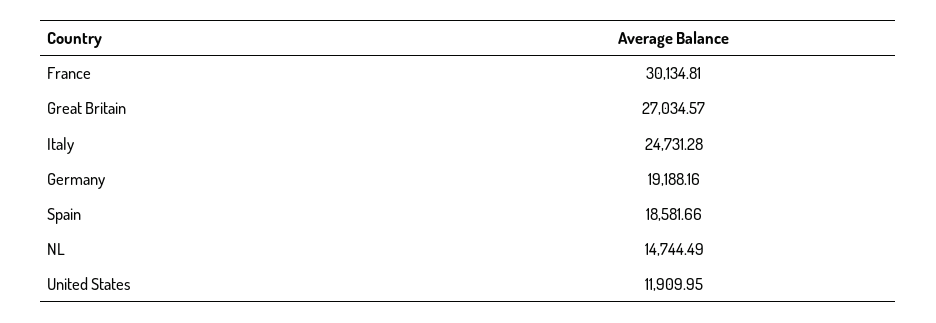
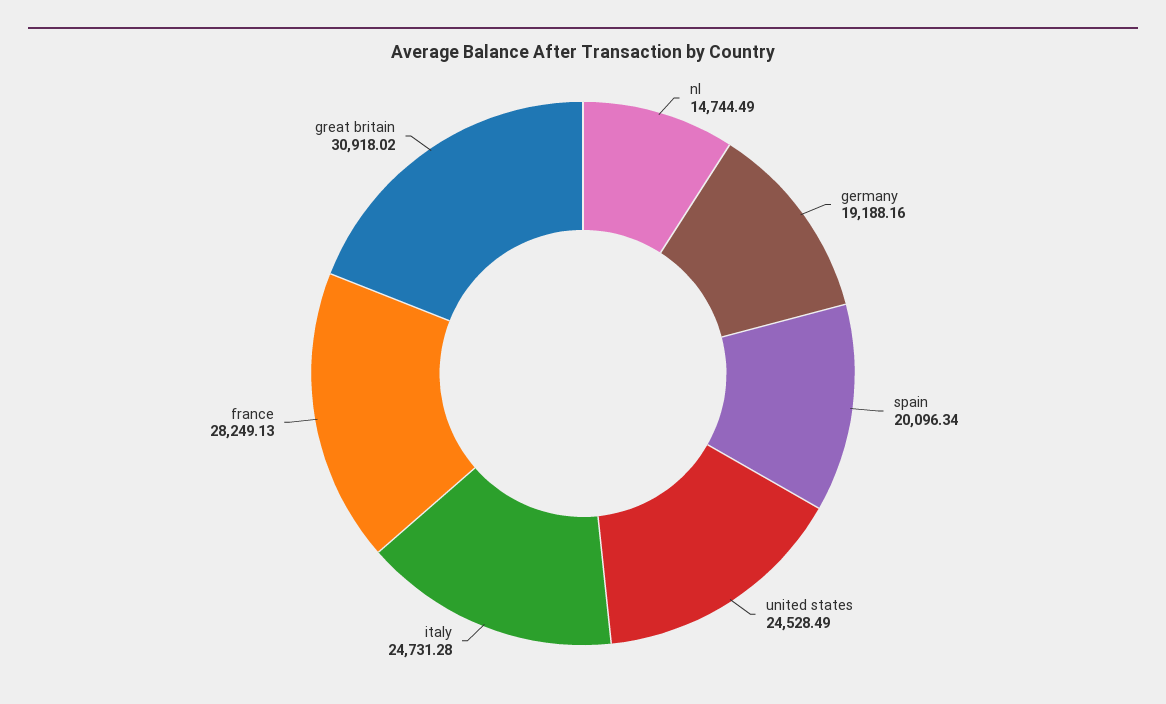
France: 30134.81 -> 28249.13
Great Britain: 27034.57 -> 30918.02
Spain: 18581.66 -> 20096.34
United States: 11909.95 -> 24528.49

